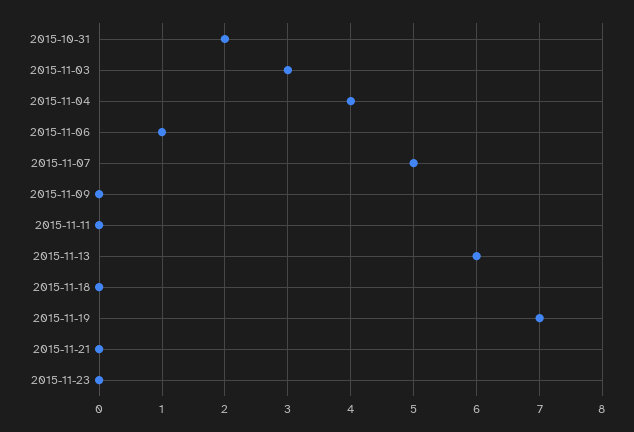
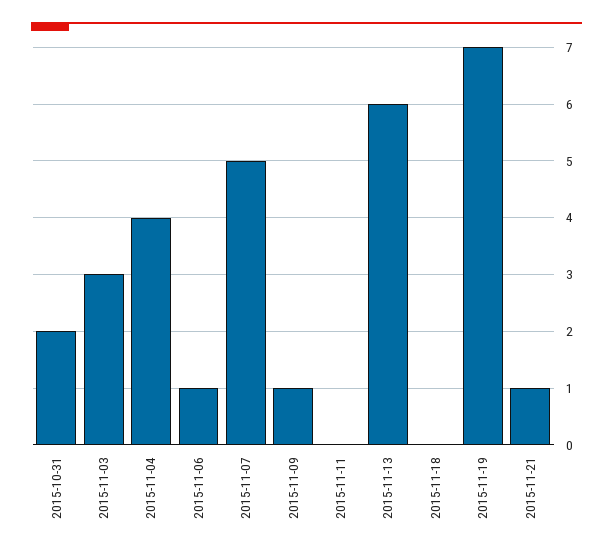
2015-11-09: 0 -> 1
2015-11-21: 0 -> 1
2015-11-23: 0 -> none

